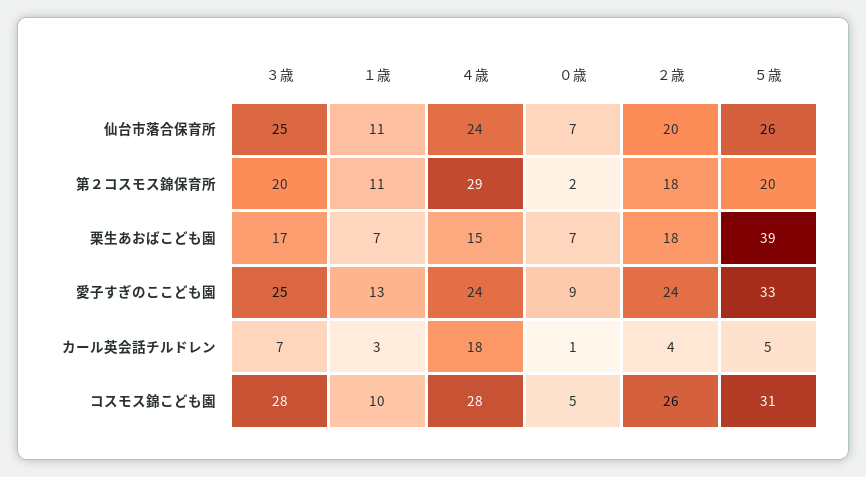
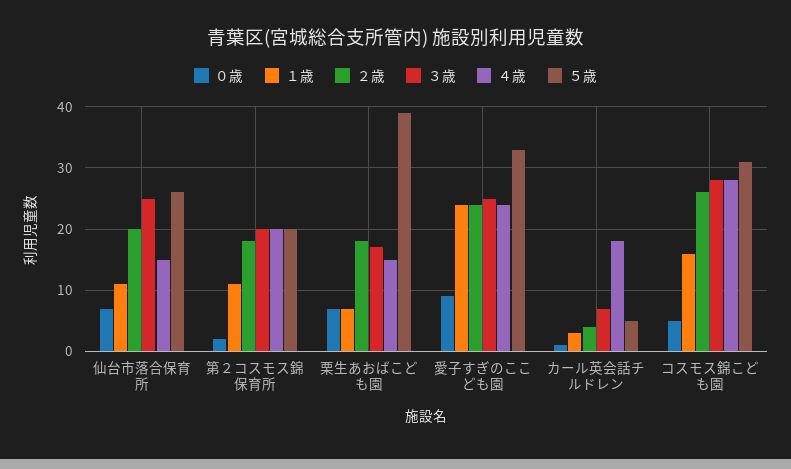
４歳, 仙台市落合保育所: 24 -> 15
４歳, 第２コスモス錦保育所: 29 -> 20
１歳, 愛子すぎのここども園: 13 -> 24
１歳, コスモス錦こども園: 10 -> 16

